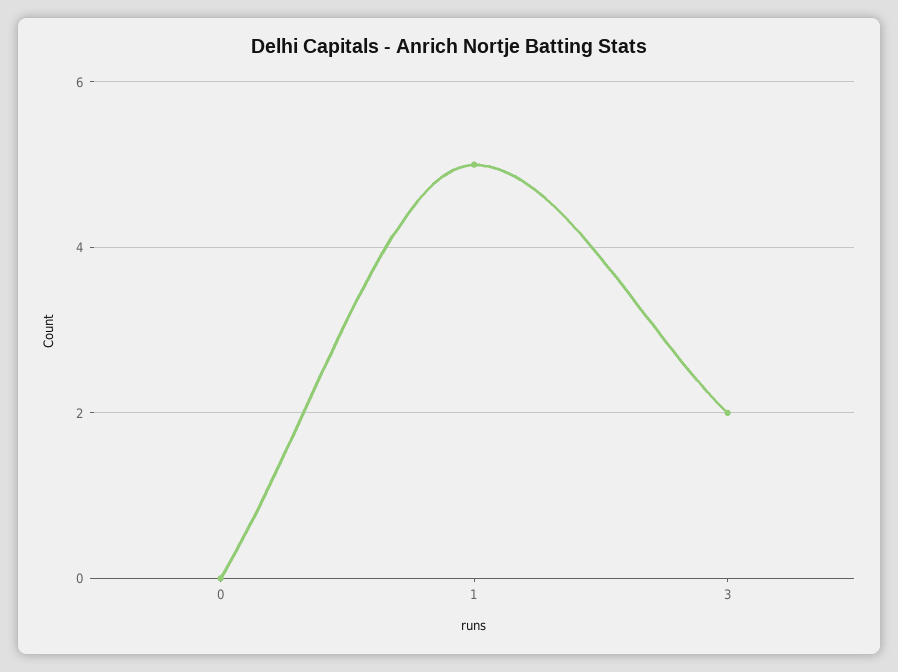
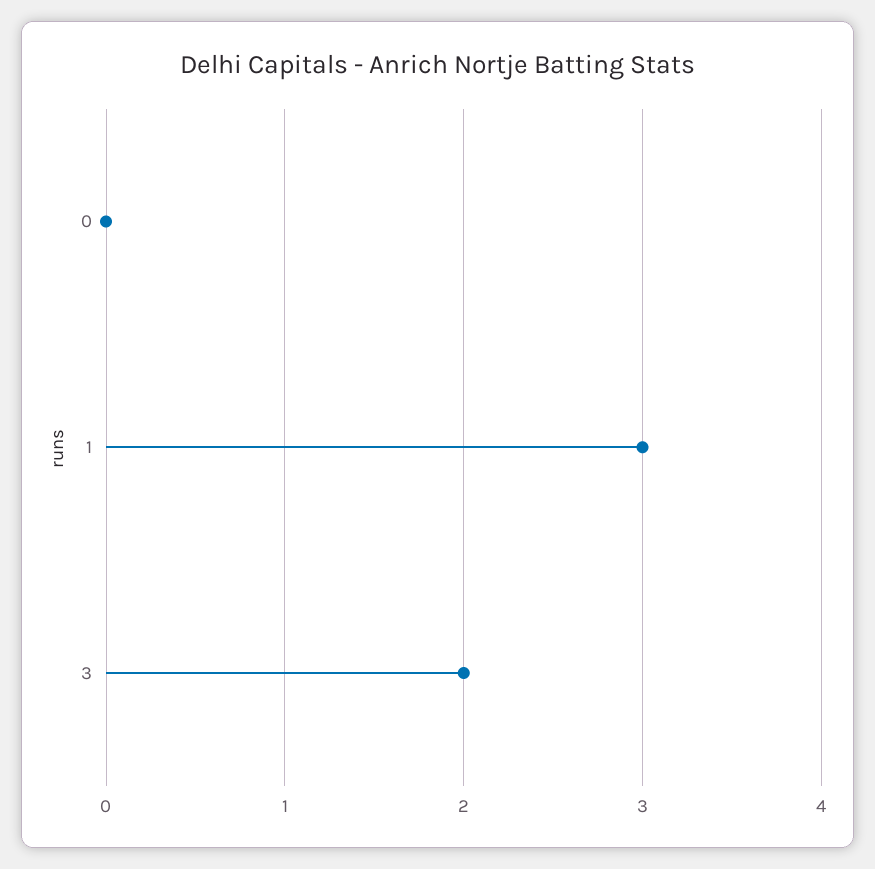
1: 5 -> 3

